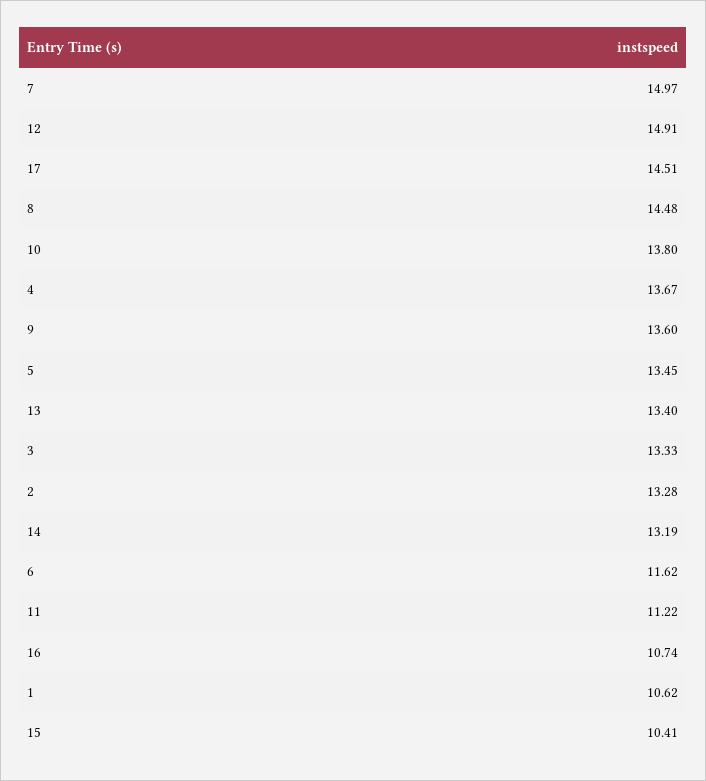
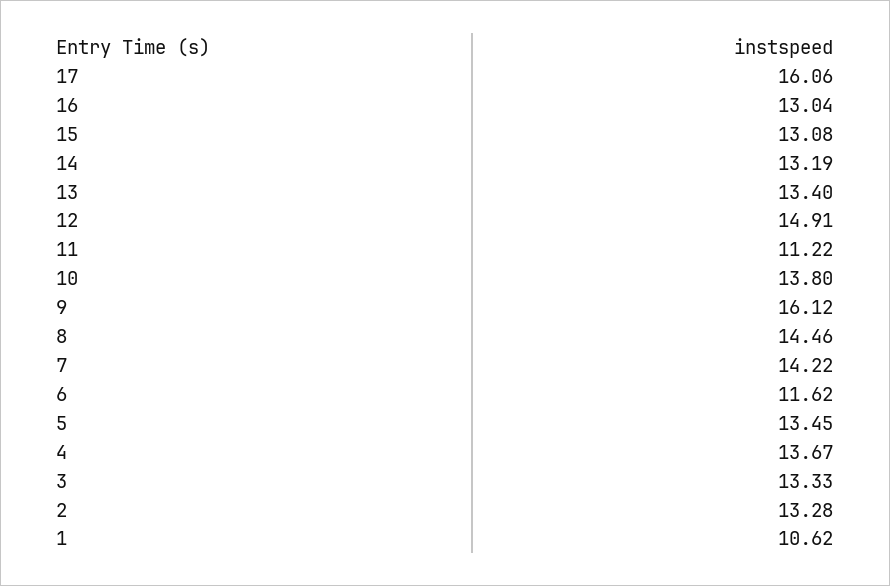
7: 14.97 -> 14.22
17: 14.51 -> 16.06
8: 14.48 -> 14.46
9: 13.6 -> 16.12
16: 10.74 -> 13.04
15: 10.41 -> 13.08

